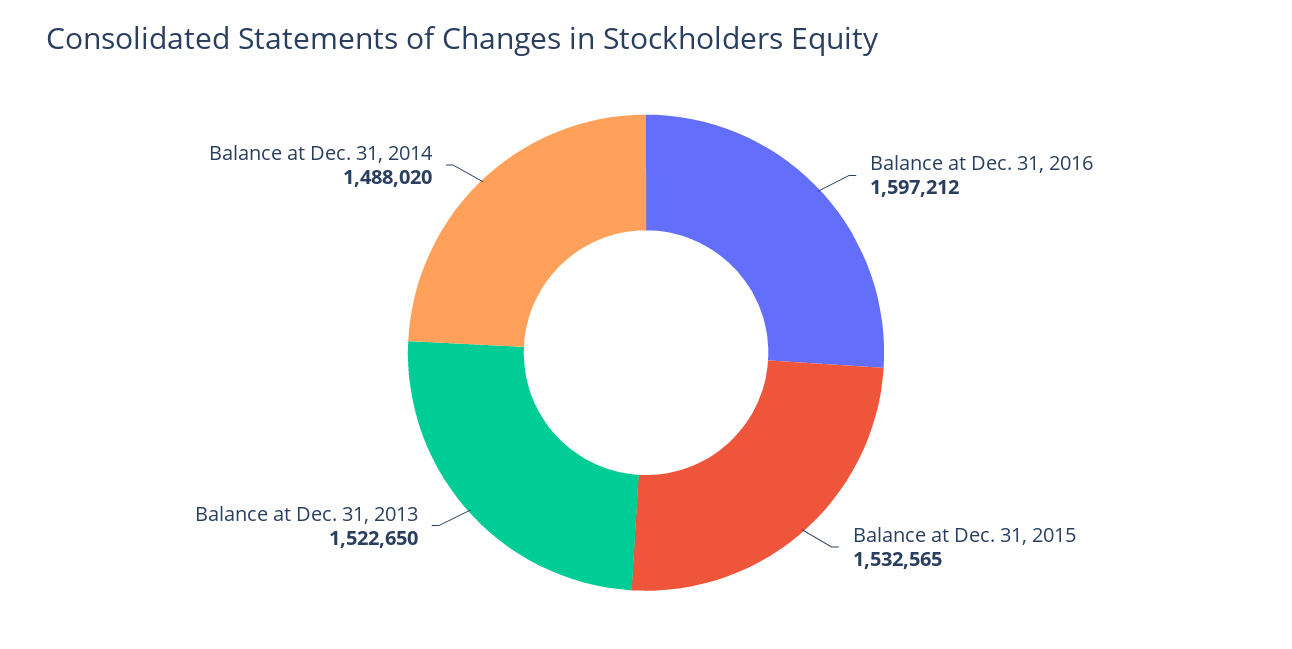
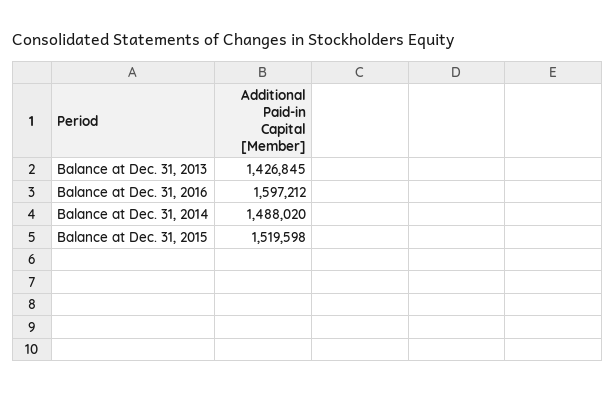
Balance at Dec. 31, 2015: 1532565 -> 1519598
Balance at Dec. 31, 2013: 1522650 -> 1426845

